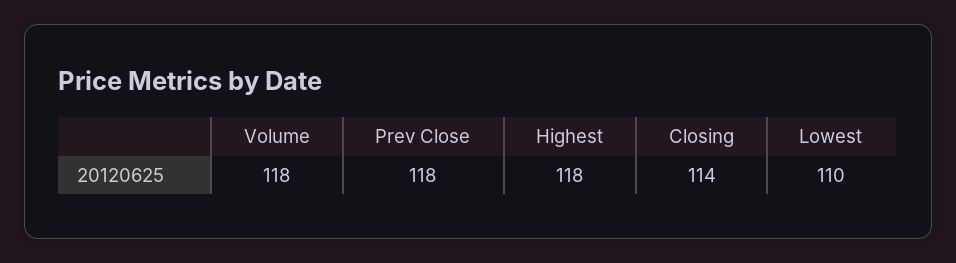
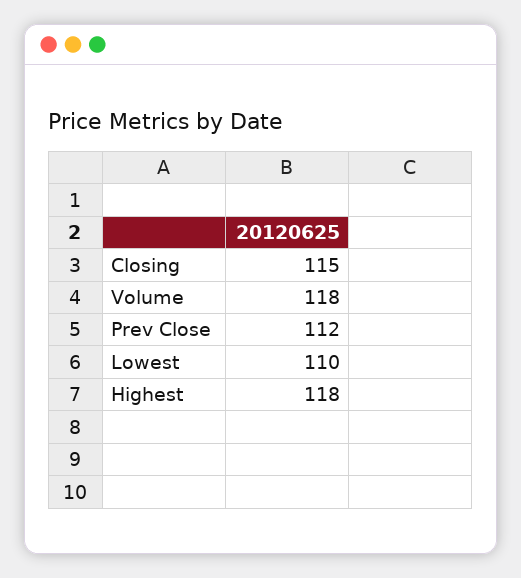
Prev Close: 118 -> 112
Closing: 114 -> 115

